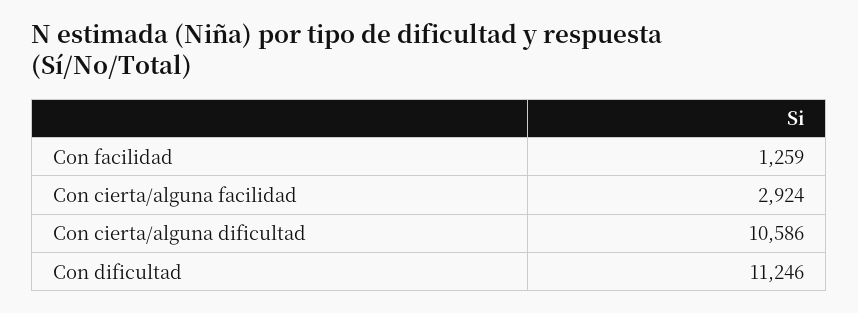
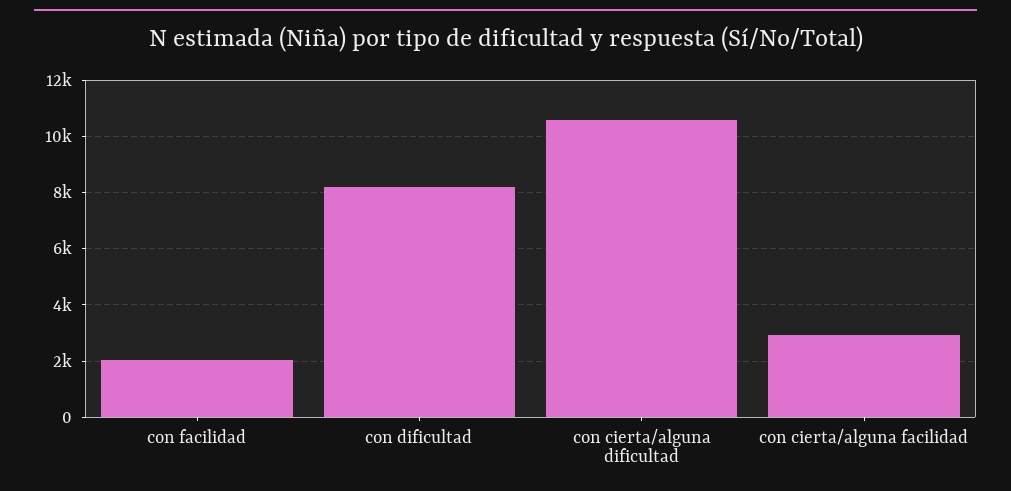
Con facilidad: 1259 -> 2000
Con dificultad: 11246 -> 8250

